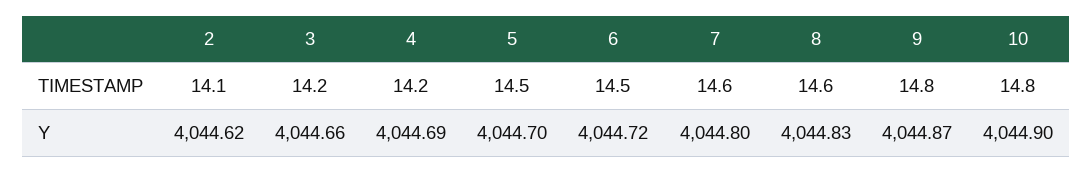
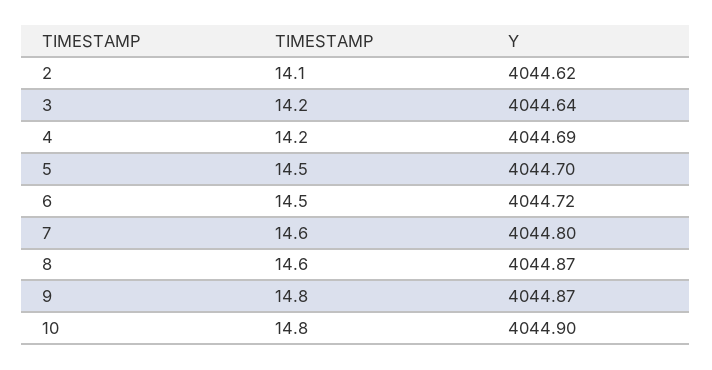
3, Y: 4044.66 -> 4044.64
8, Y: 4044.83 -> 4044.87

